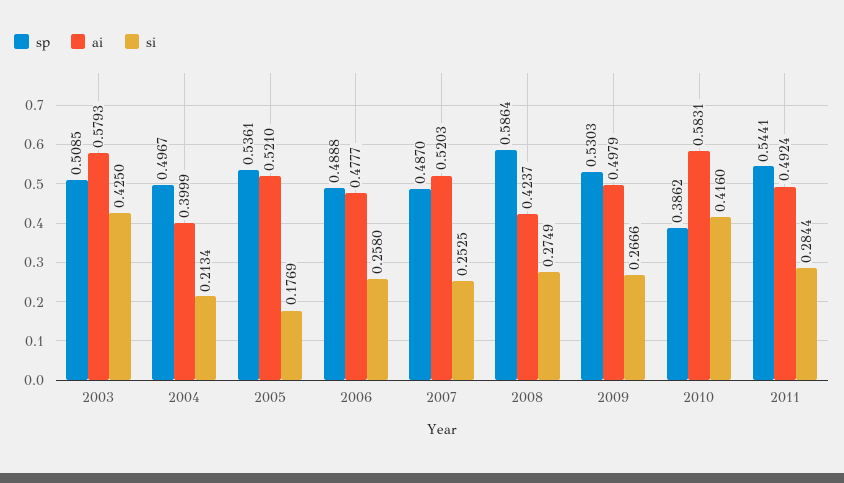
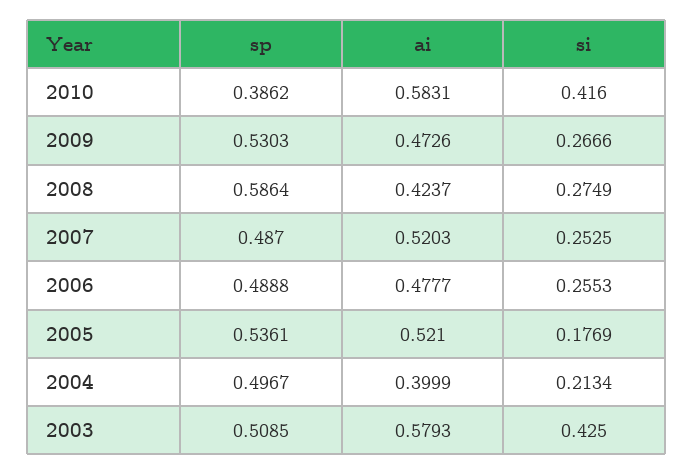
si, 2006: 0.258 -> 0.2553
ai, 2009: 0.4979 -> 0.4726
sp, 2011: 0.5441 -> none
ai, 2011: 0.4924 -> none
si, 2011: 0.2844 -> none

